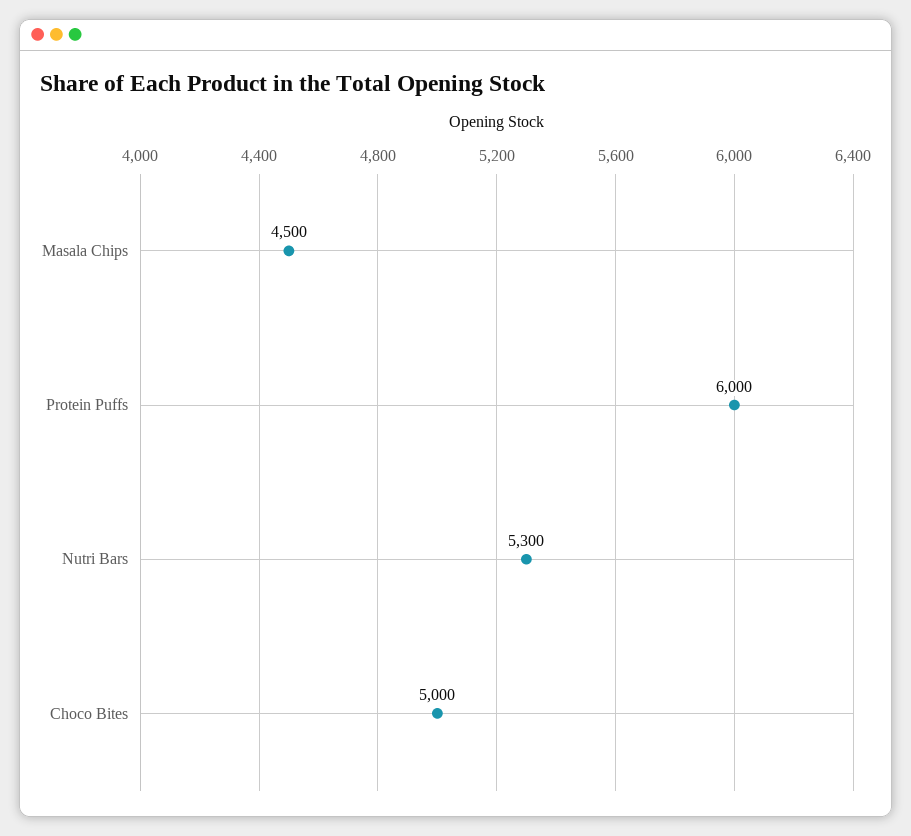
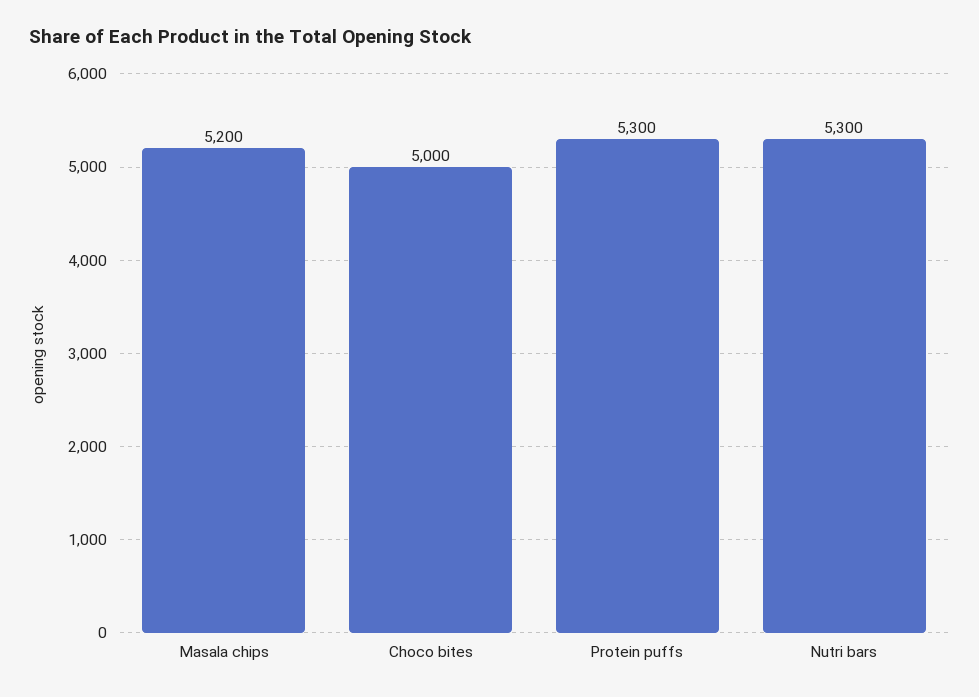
Masala Chips: 4500 -> 5200
Protein Puffs: 6000 -> 5300

